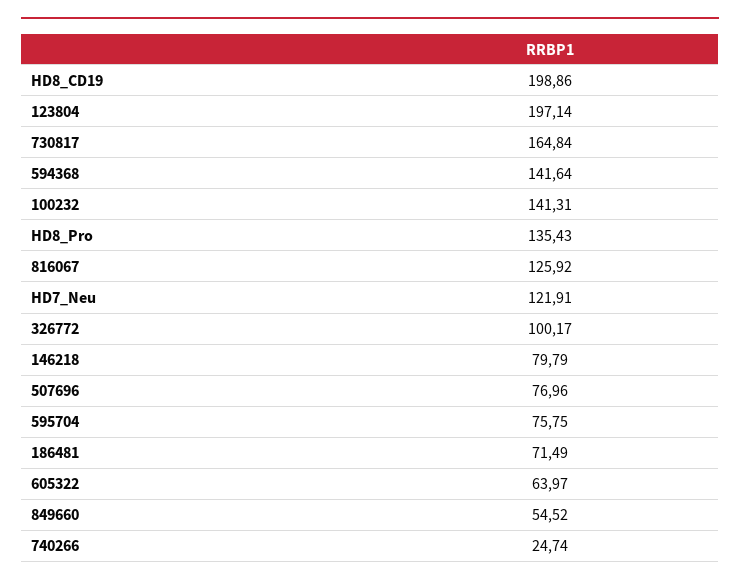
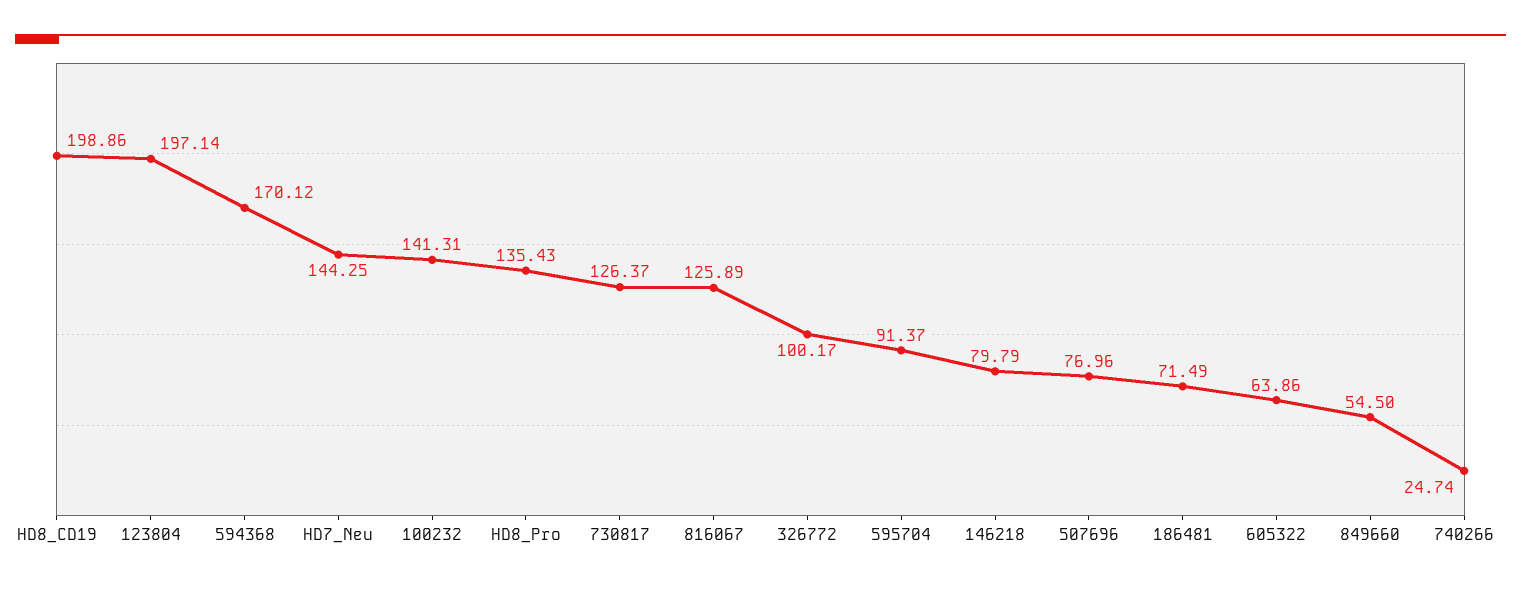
730817: 164.84 -> 126.37
594368: 141.64 -> 170.12
816067: 125.92 -> 125.89
HD7_Neu: 121.91 -> 144.25
595704: 75.75 -> 91.37
605322: 63.97 -> 63.86
849660: 54.52 -> 54.5

